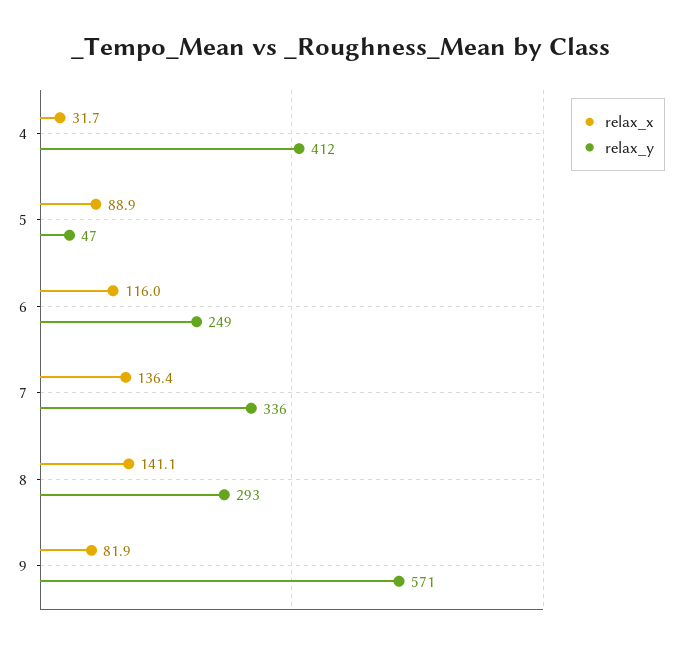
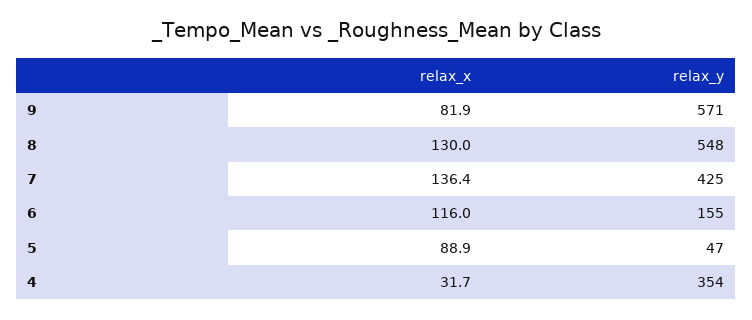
relax_y, 4: 412 -> 354
relax_y, 6: 249 -> 155
relax_y, 7: 336 -> 425
relax_x, 8: 141.1 -> 130
relax_y, 8: 293 -> 548

